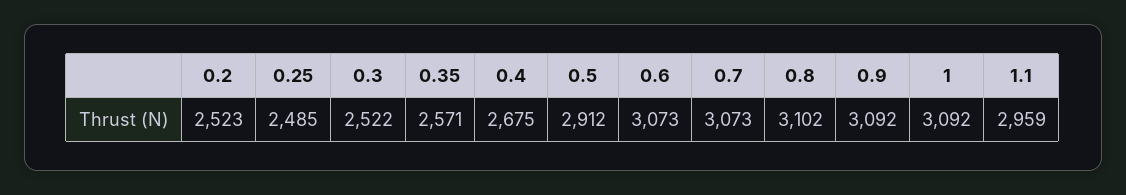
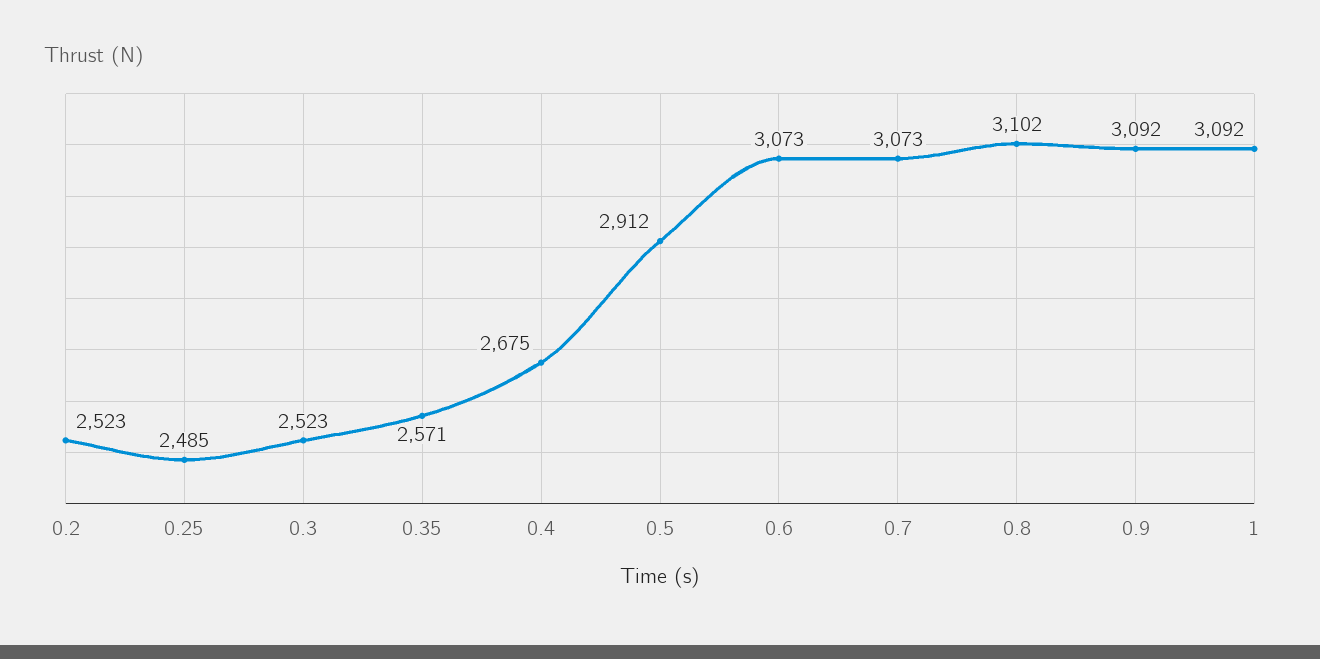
0.3: 2522 -> 2523
1.1: 2959 -> none

